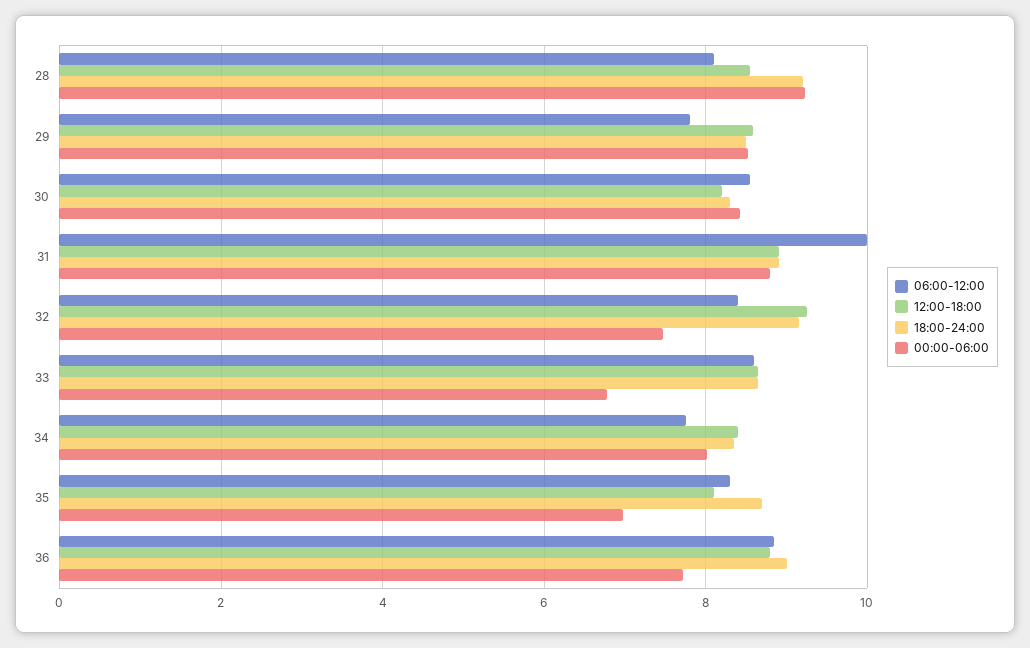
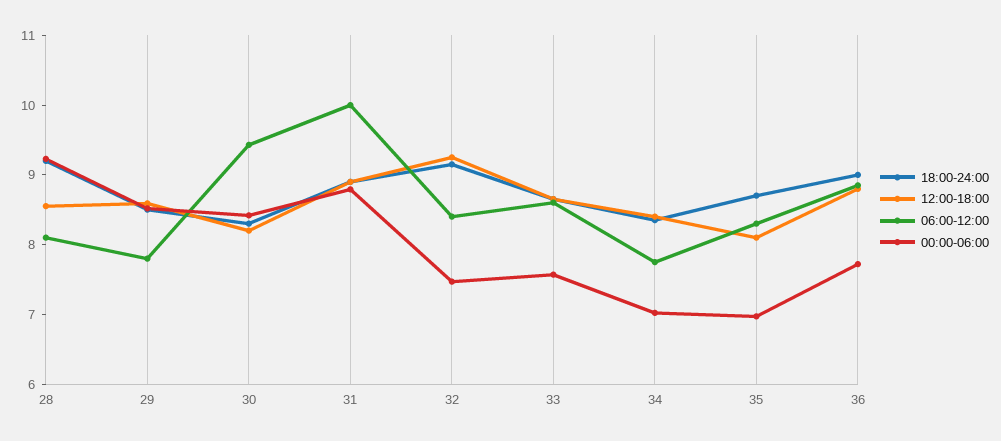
06:00-12:00, 30: 8.6 -> 9.4
00:00-06:00, 33: 6.8 -> 7.6
00:00-06:00, 34: 8 -> 7

